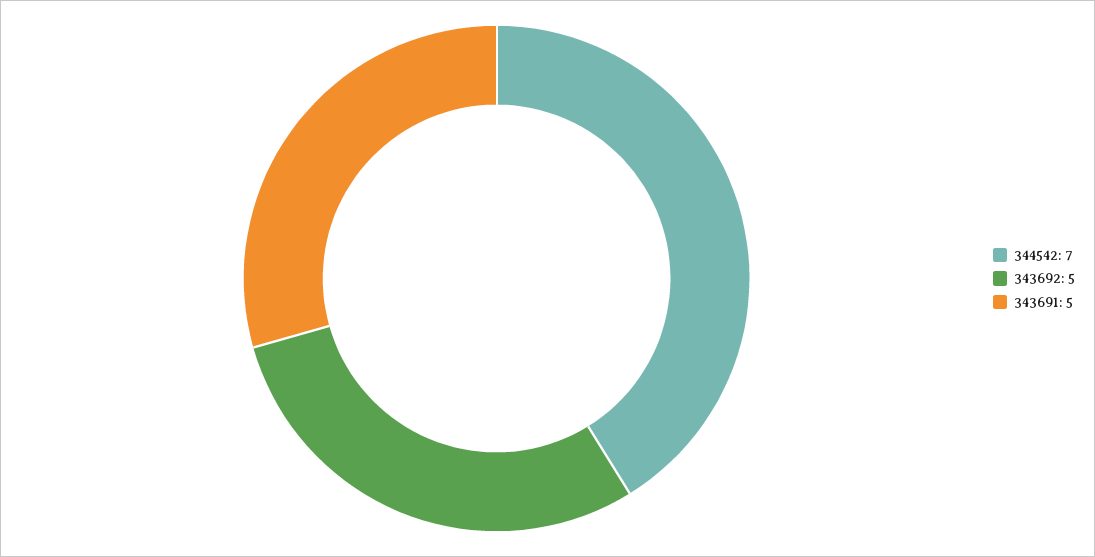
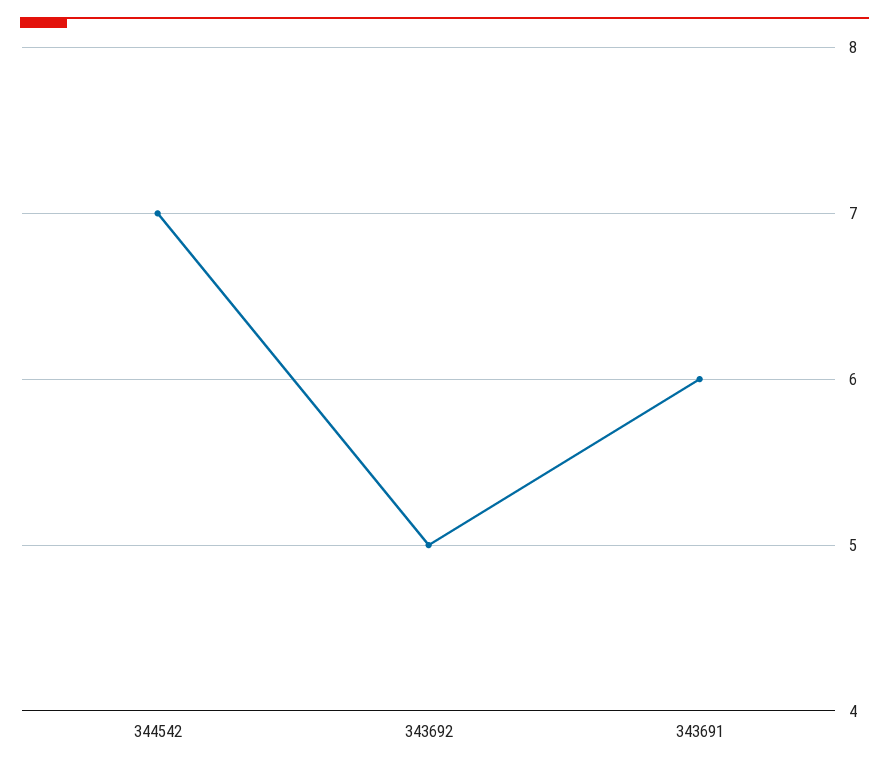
343691: 5 -> 6

